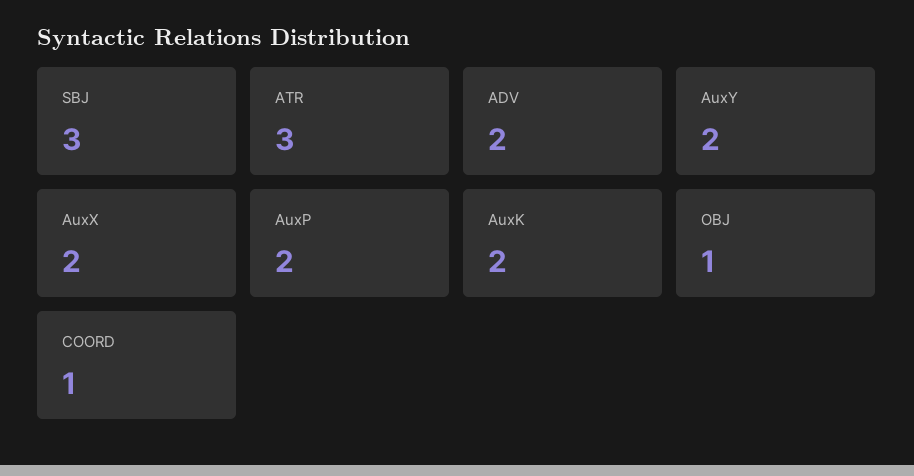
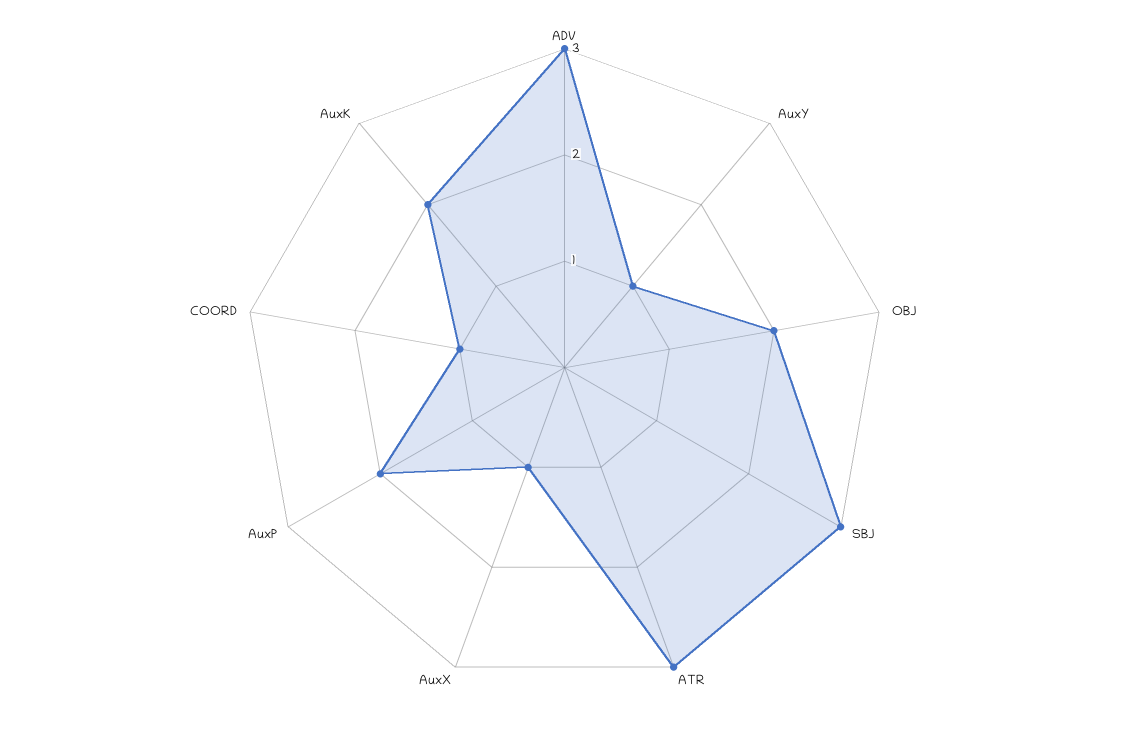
ADV: 2 -> 3
AuxY: 2 -> 1
AuxX: 2 -> 1
OBJ: 1 -> 2

